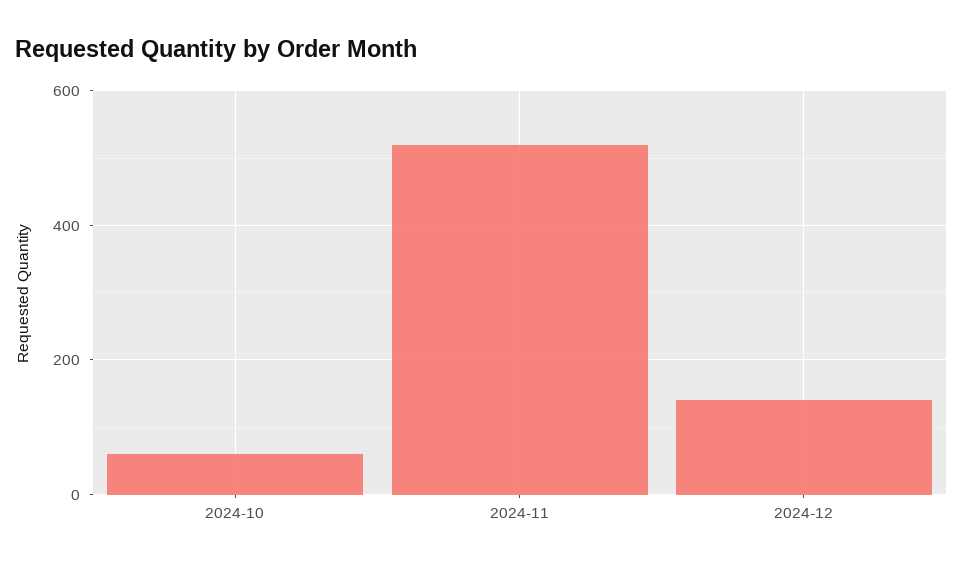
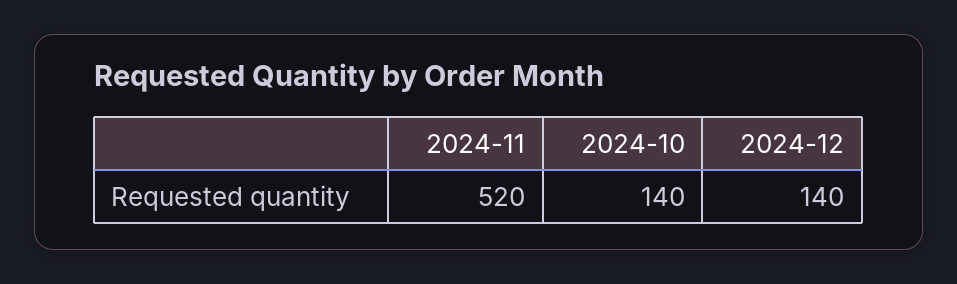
2024-10: 60 -> 140

